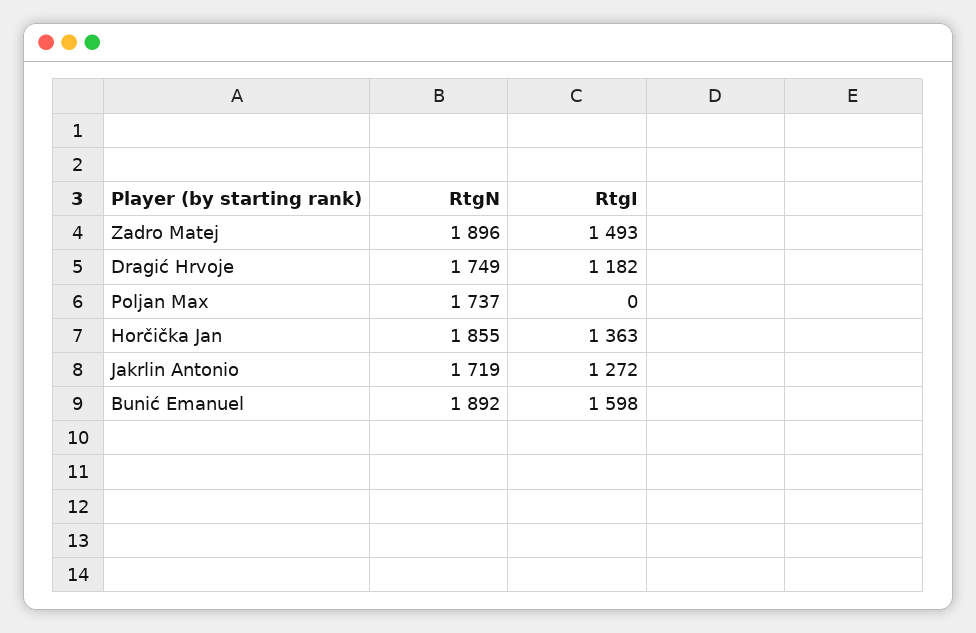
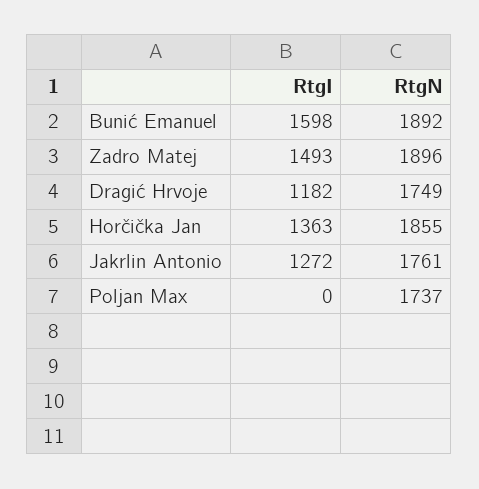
RtgN, Jakrlin Antonio: 1719 -> 1761

